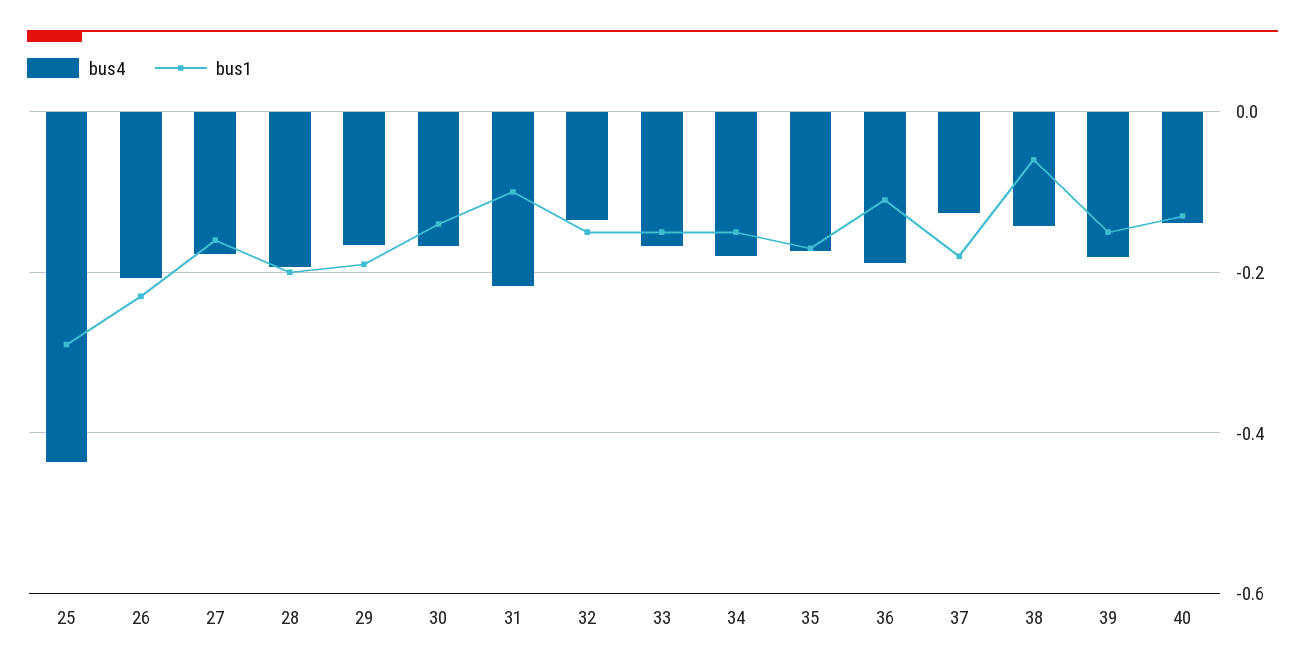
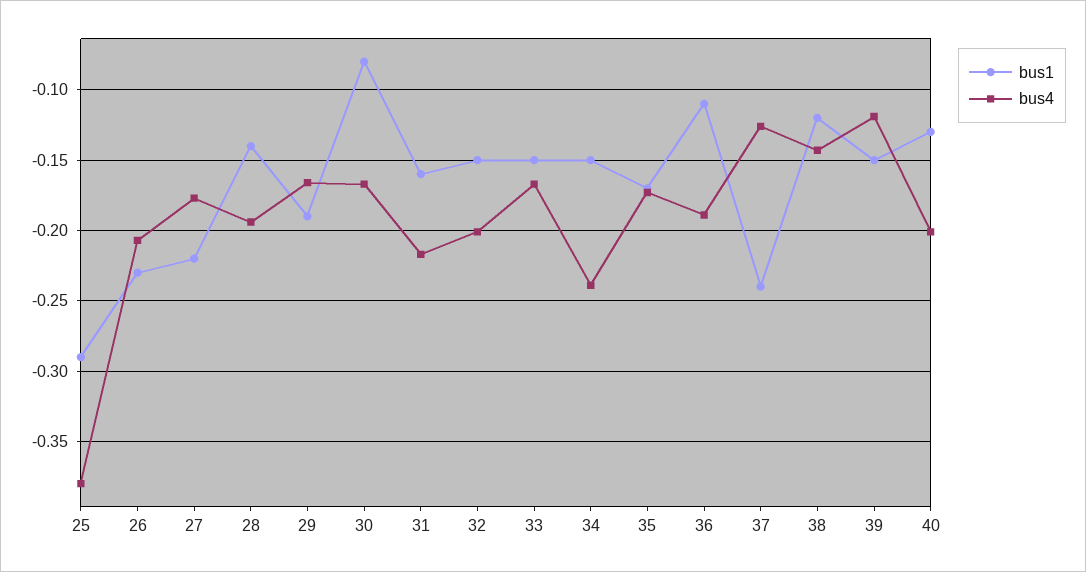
bus4, 25: -0.44 -> -0.38
bus1, 27: -0.16 -> -0.22
bus1, 28: -0.2 -> -0.14
bus1, 30: -0.14 -> -0.08
bus1, 31: -0.1 -> -0.16
bus4, 32: -0.14 -> -0.2
bus4, 34: -0.18 -> -0.24
bus1, 37: -0.18 -> -0.24
bus1, 38: -0.06 -> -0.12
bus4, 39: -0.18 -> -0.12
bus4, 40: -0.14 -> -0.2

